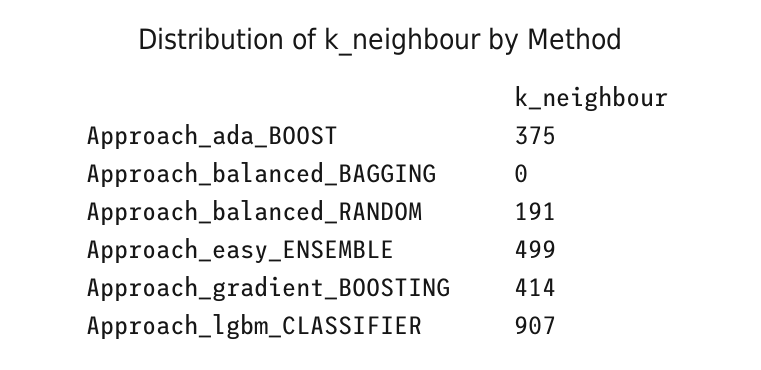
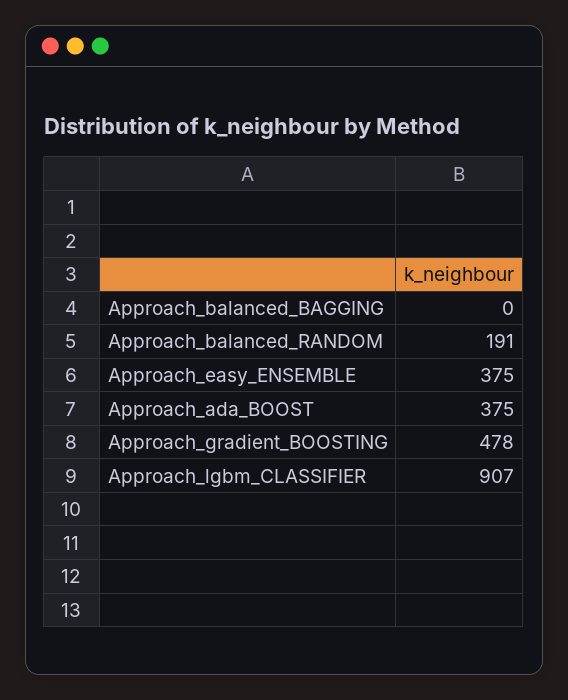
Approach_easy_ENSEMBLE: 499 -> 375
Approach_gradient_BOOSTING: 414 -> 478

